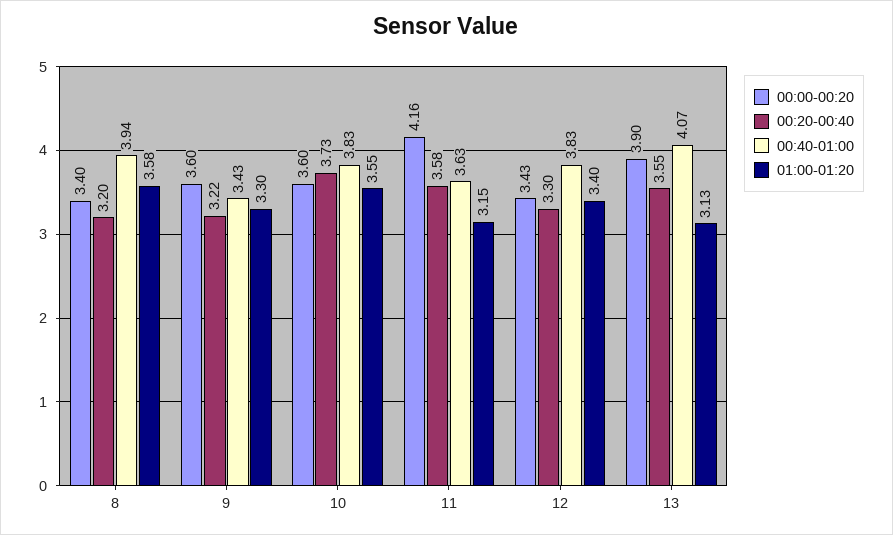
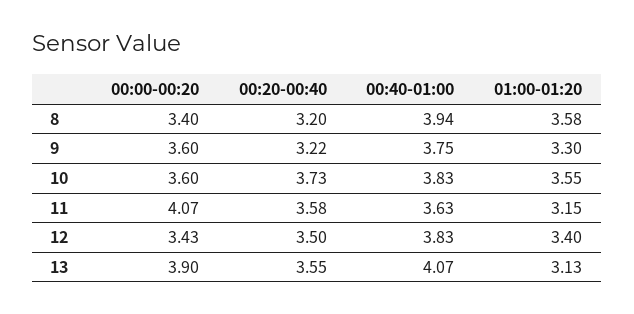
00:40-01:00, 9: 3.43 -> 3.75
00:00-00:20, 11: 4.16 -> 4.07
00:20-00:40, 12: 3.3 -> 3.5

